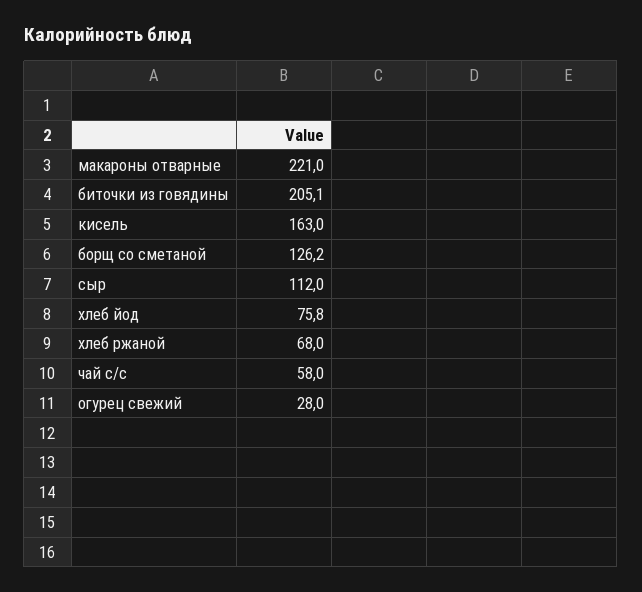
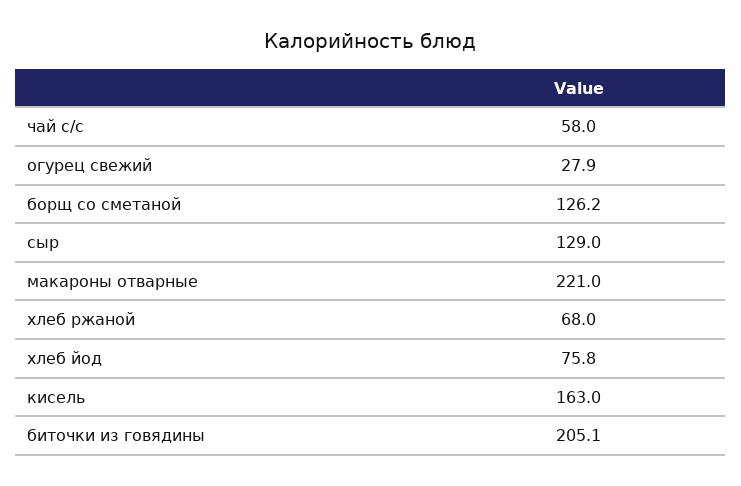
сыр: 112 -> 129
огурец свежий: 28 -> 27.9

